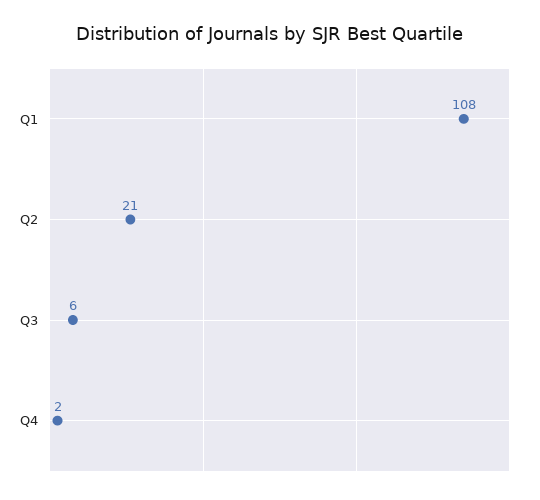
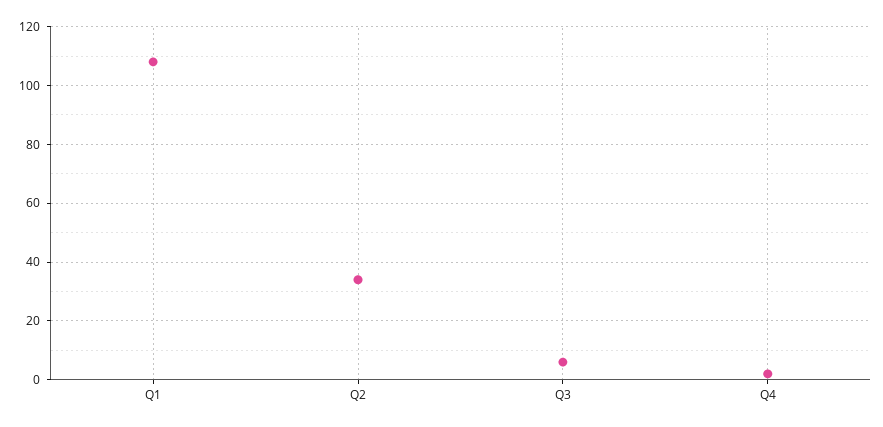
Q2: 21 -> 35

